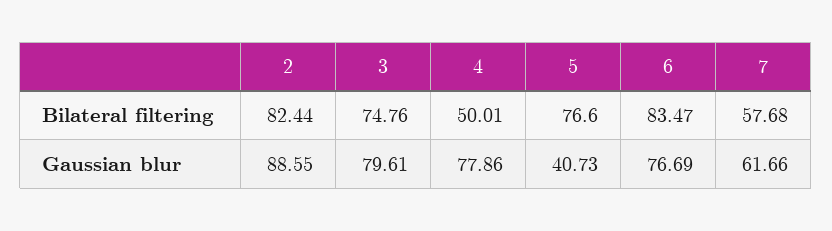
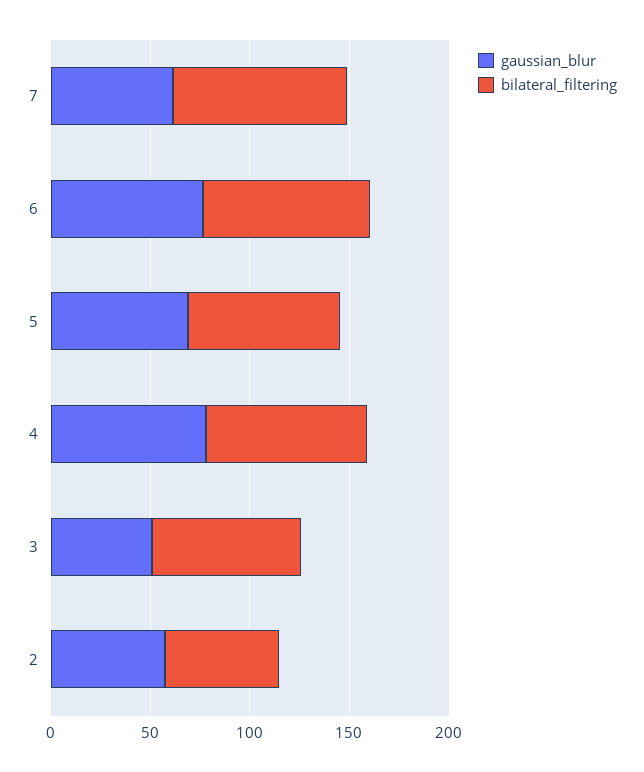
Bilateral filtering, 2: 82.44 -> 60
Bilateral filtering, 4: 50.01 -> 80
Bilateral filtering, 7: 57.68 -> 90
Gaussian blur, 2: 88.55 -> 60
Gaussian blur, 3: 79.61 -> 50
Gaussian blur, 5: 40.73 -> 70

